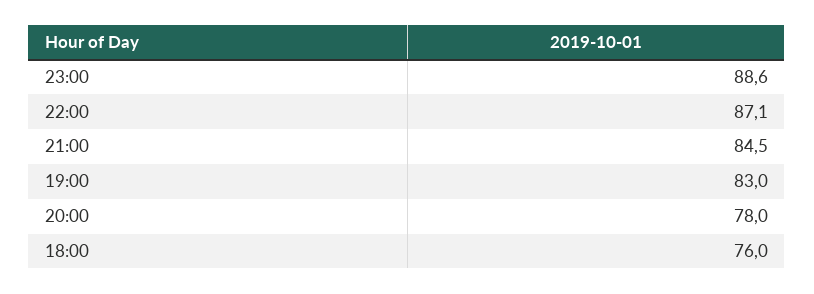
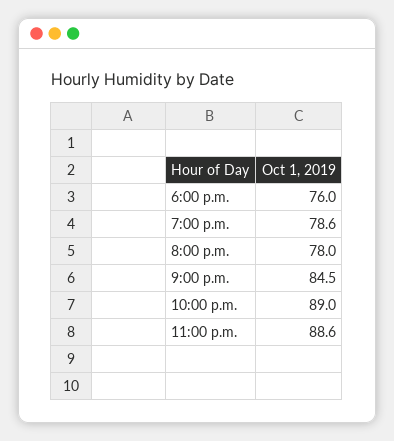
22:00: 87.1 -> 89
19:00: 83 -> 78.6

